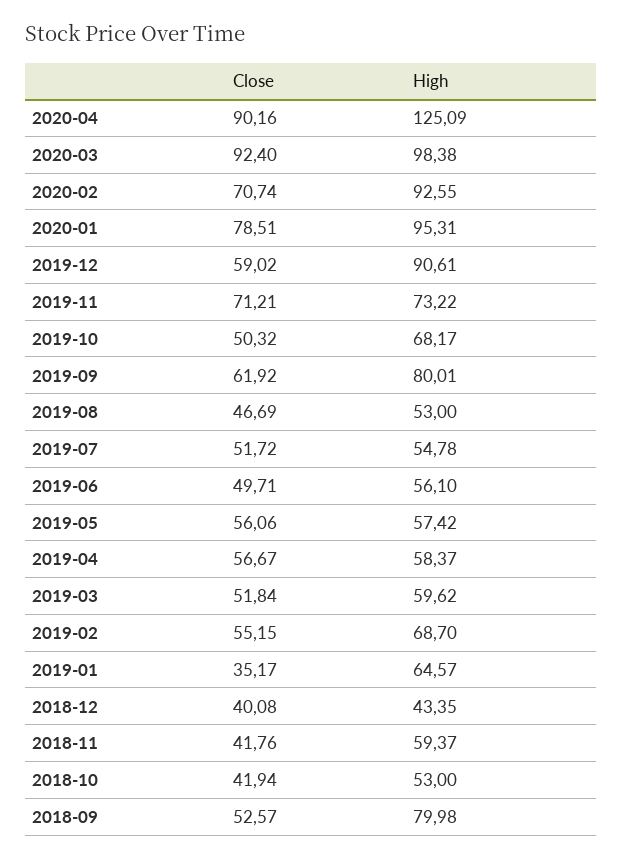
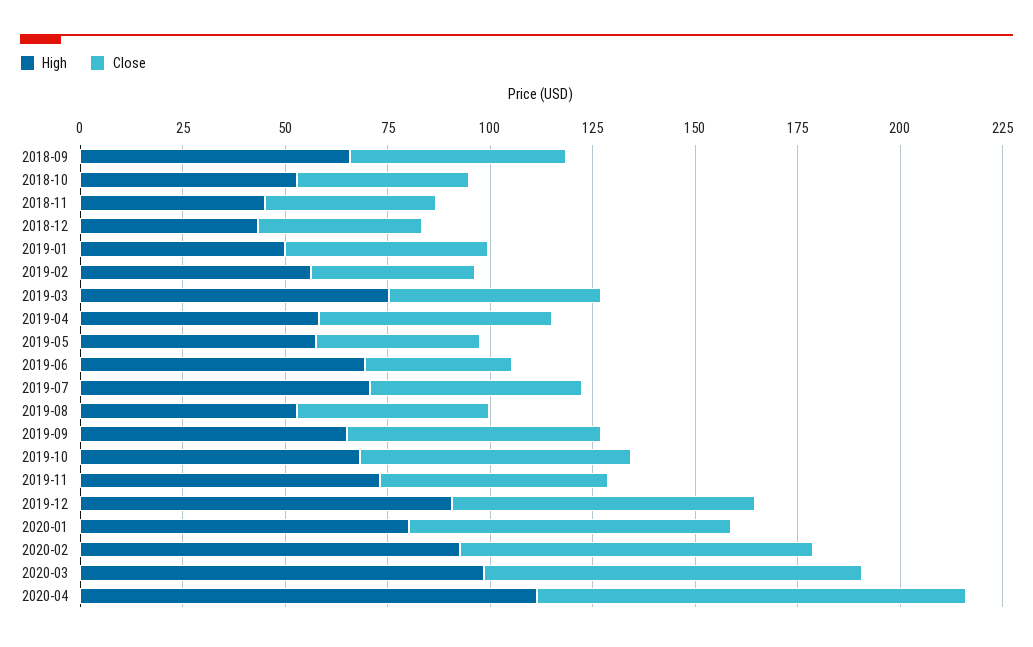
Close, 2020-04: 90.16 -> 105
High, 2020-04: 125.09 -> 110
Close, 2020-02: 70.74 -> 85
High, 2020-01: 95.31 -> 80
Close, 2019-12: 59.02 -> 75
Close, 2019-11: 71.21 -> 55
Close, 2019-10: 50.32 -> 65
High, 2019-09: 80.01 -> 65
High, 2019-07: 54.78 -> 70
Close, 2019-06: 49.71 -> 35
High, 2019-06: 56.1 -> 70
Close, 2019-05: 56.06 -> 40
High, 2019-03: 59.62 -> 75
Close, 2019-02: 55.15 -> 40
High, 2019-02: 68.7 -> 55
Close, 2019-01: 35.17 -> 50
High, 2019-01: 64.57 -> 50
High, 2018-11: 59.37 -> 45
High, 2018-09: 79.98 -> 65

